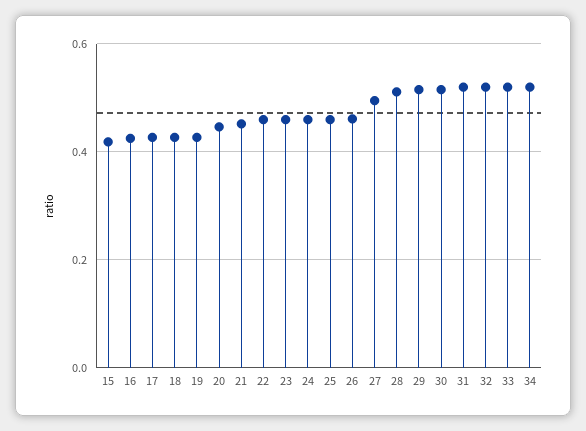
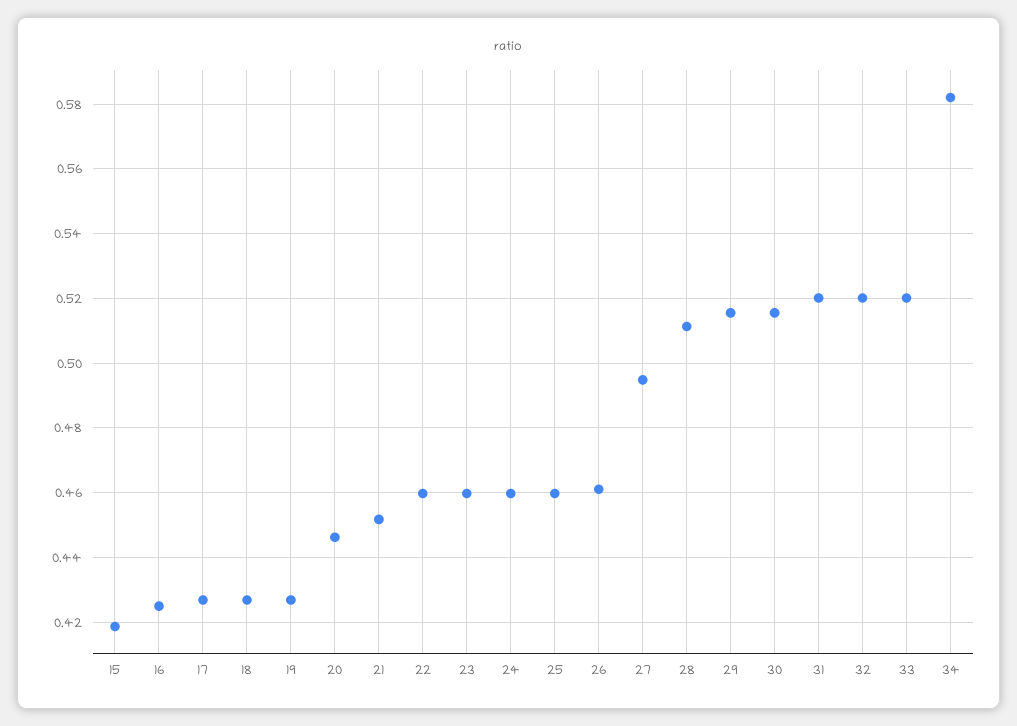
34: 0.52 -> 0.582

